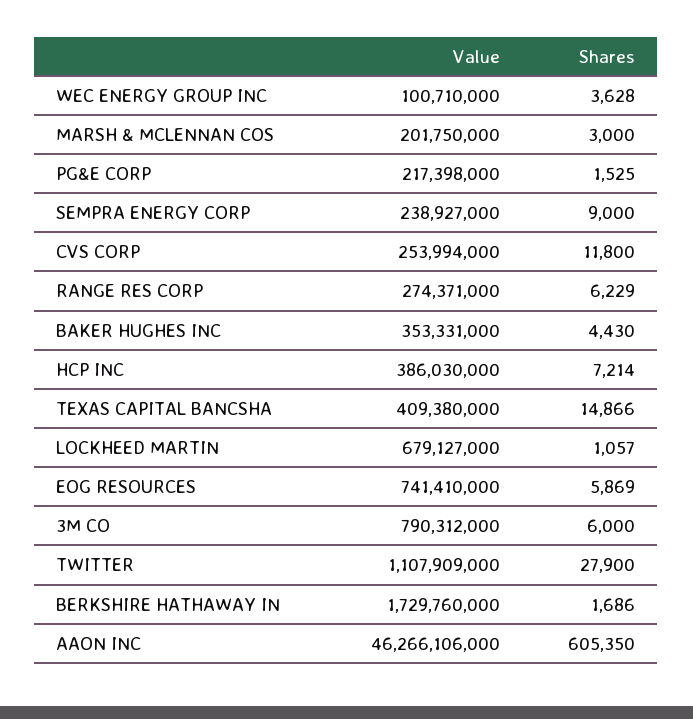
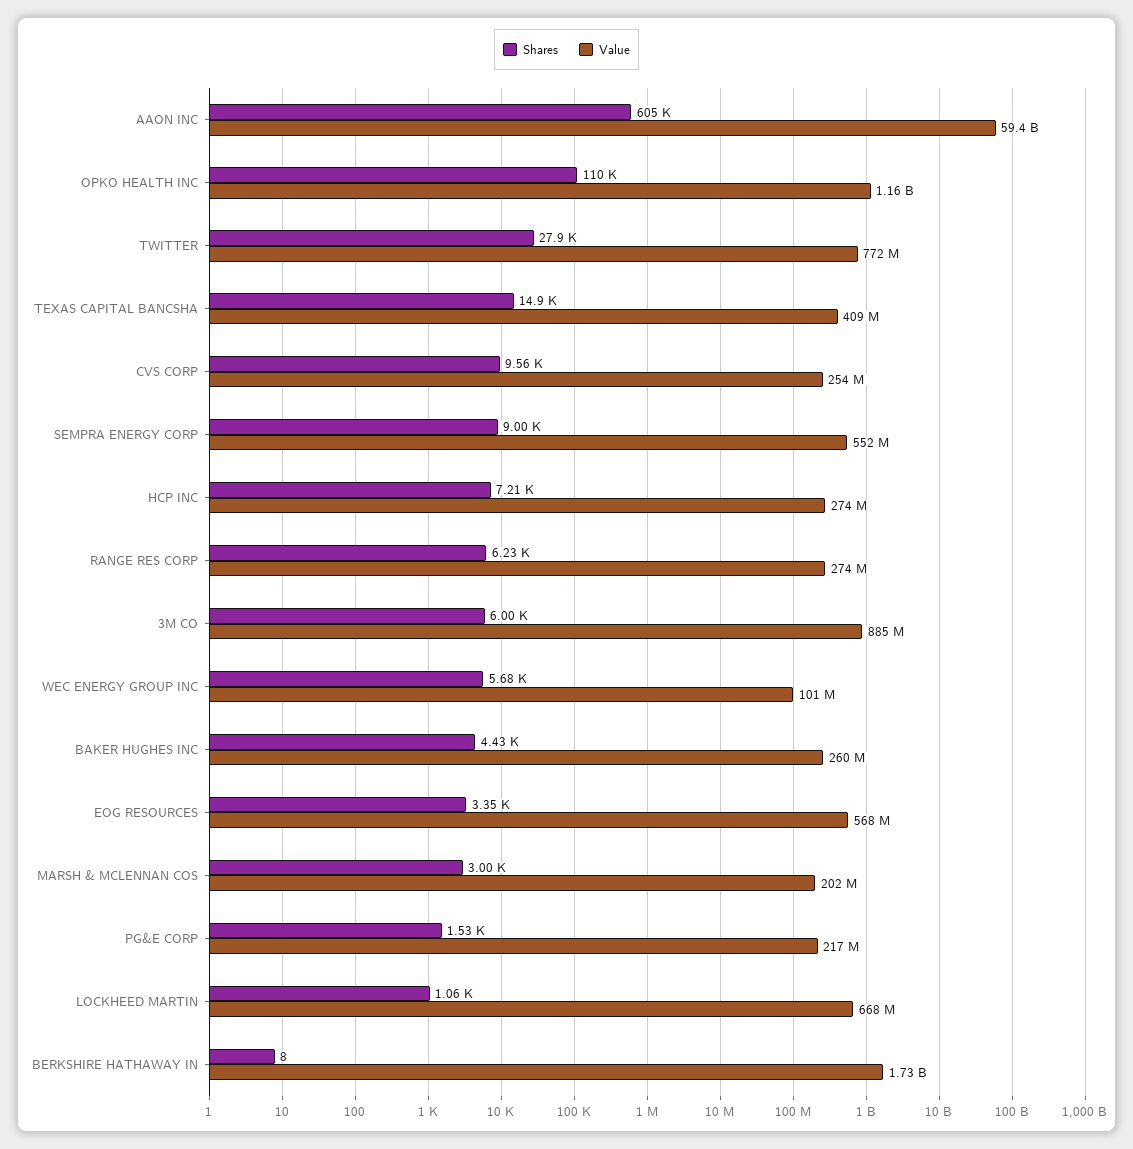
Shares, WEC ENERGY GROUP INC: 3628 -> 5680
Value, SEMPRA ENERGY CORP: 238927000 -> 552000000
Shares, CVS CORP: 11800 -> 9560
Value, BAKER HUGHES INC: 353331000 -> 260000000
Value, HCP INC: 386030000 -> 274000000
Value, LOCKHEED MARTIN: 679127000 -> 668000000
Value, EOG RESOURCES: 741410000 -> 568000000
Shares, EOG RESOURCES: 5869 -> 3350
Value, 3M CO: 790312000 -> 885000000
Value, TWITTER: 1107909000 -> 772000000
Shares, BERKSHIRE HATHAWAY IN: 1686 -> 8
Value, AAON INC: 46266106000 -> 59400000000
Shares, OPKO HEALTH INC: none -> 110000
Value, OPKO HEALTH INC: none -> 1160000000

